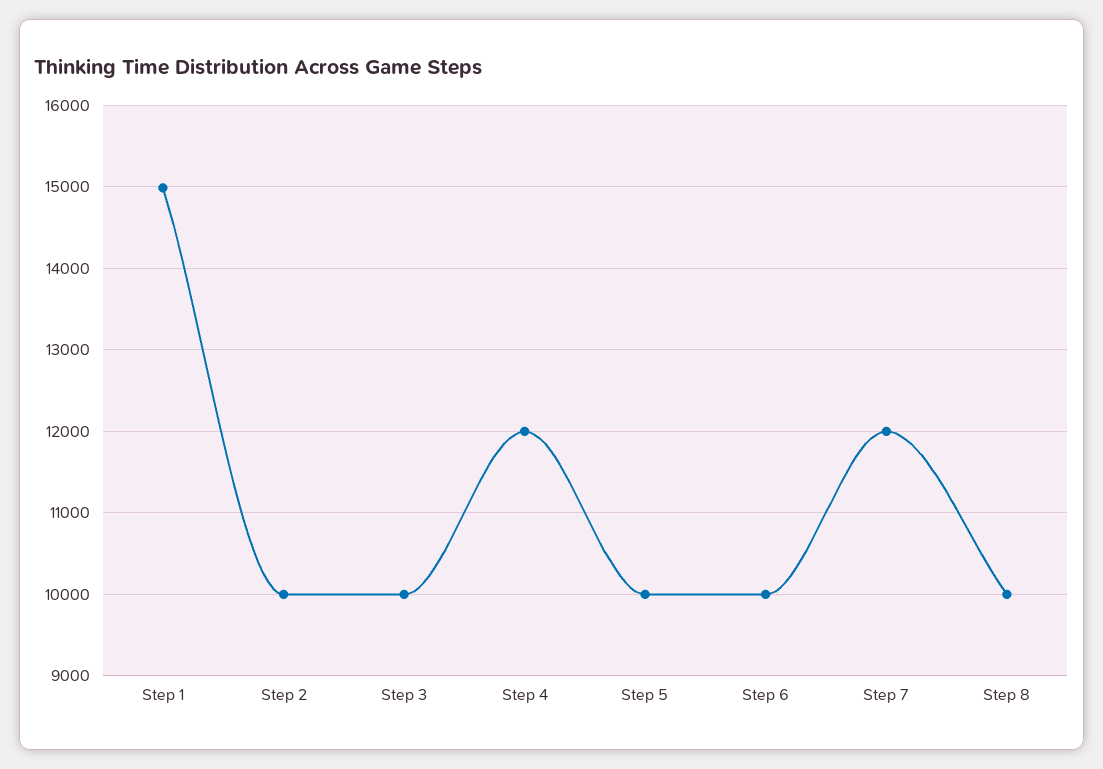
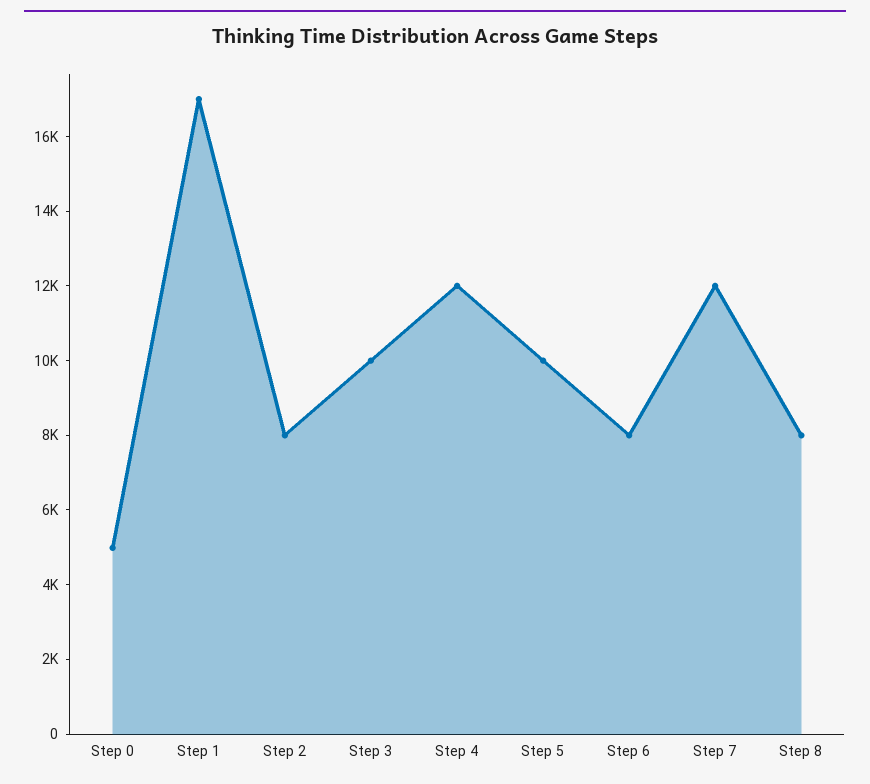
Step 1: 15000 -> 17000
Step 2: 10000 -> 8000
Step 6: 10000 -> 8000
Step 8: 10000 -> 8000
Step 0: none -> 5000

